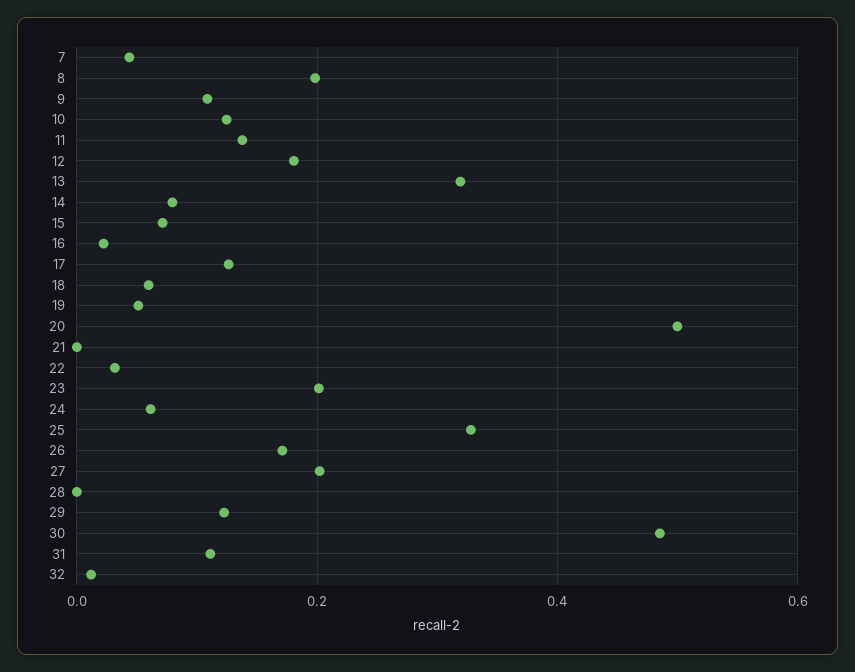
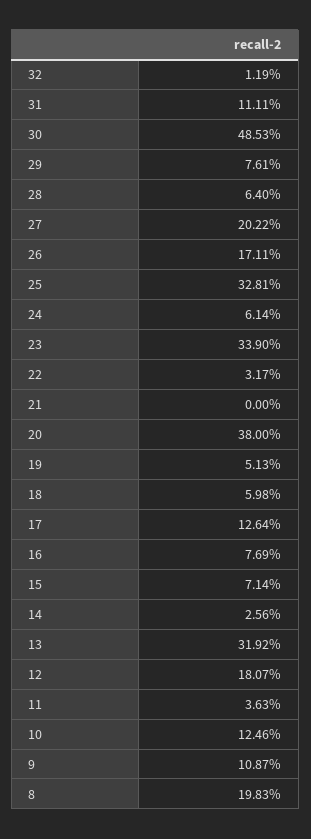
7: 0.04 -> none
11: 0.14 -> 0.0363
14: 0.08 -> 0.0256
16: 0.02 -> 0.0769
20: 0.5 -> 0.38
23: 0.2 -> 0.339
28: 0 -> 0.064
29: 0.12 -> 0.0761

